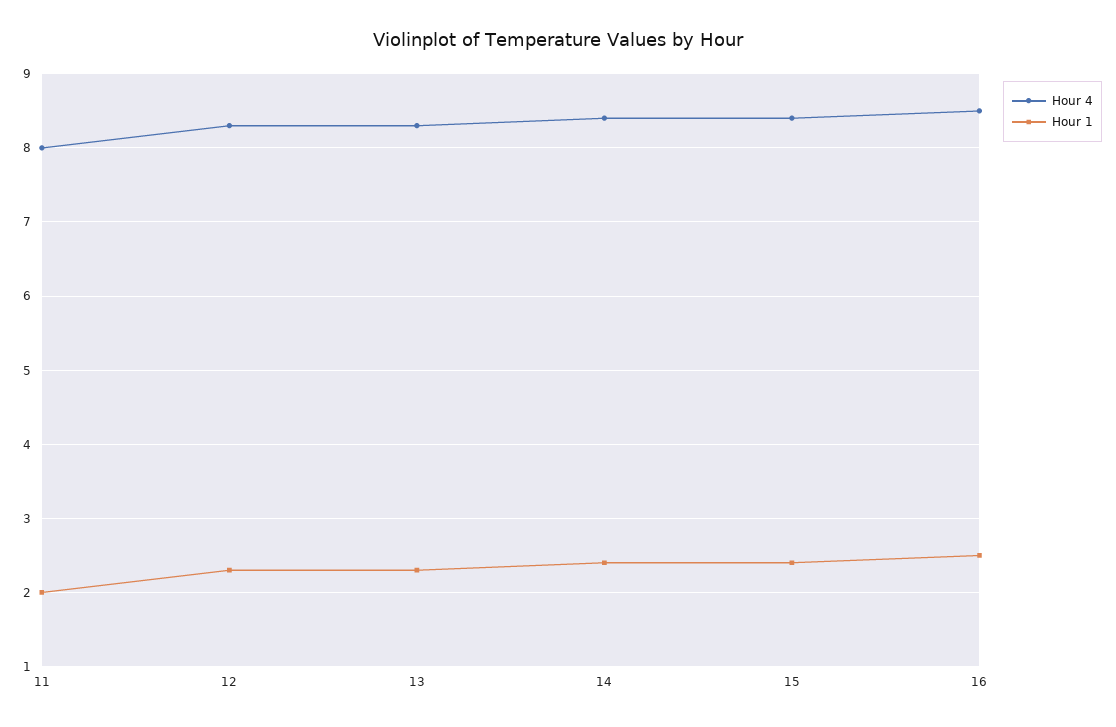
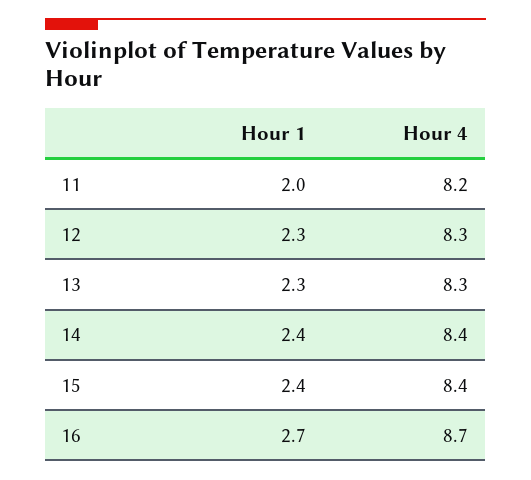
Hour 4, 11: 8 -> 8.2
Hour 4, 16: 8.5 -> 8.7
Hour 1, 16: 2.5 -> 2.7

